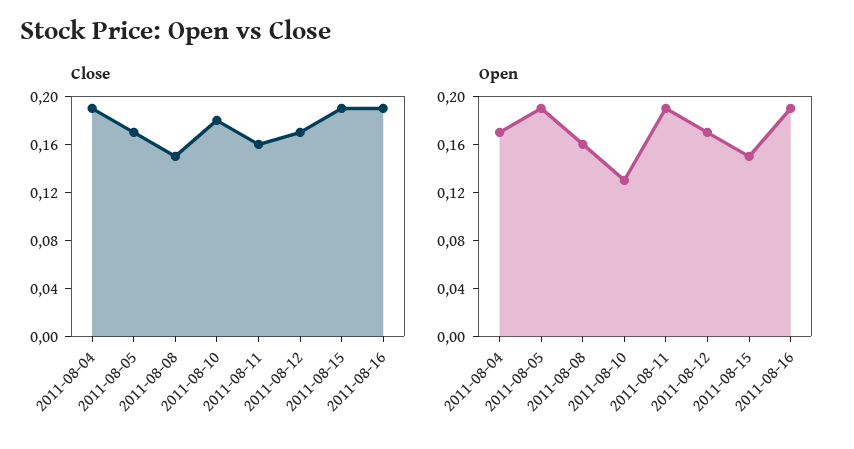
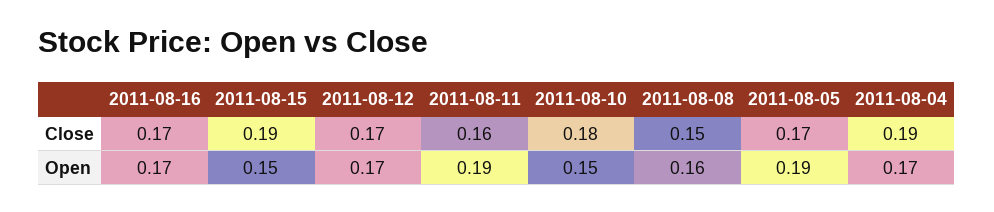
Close, 2011-08-16: 0.19 -> 0.17
Open, 2011-08-10: 0.13 -> 0.15
Open, 2011-08-16: 0.19 -> 0.17

